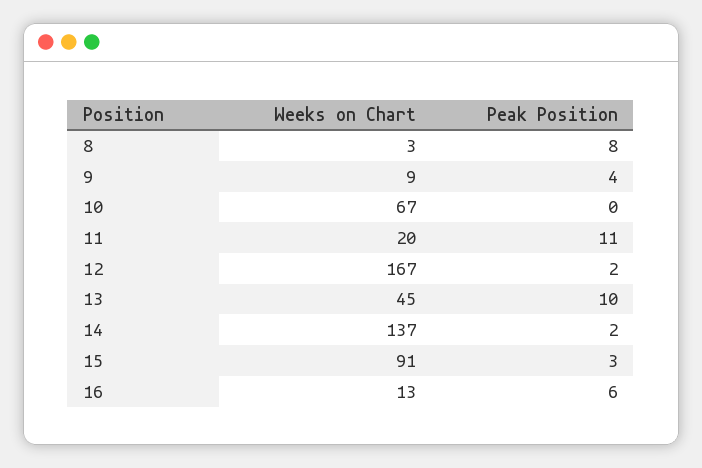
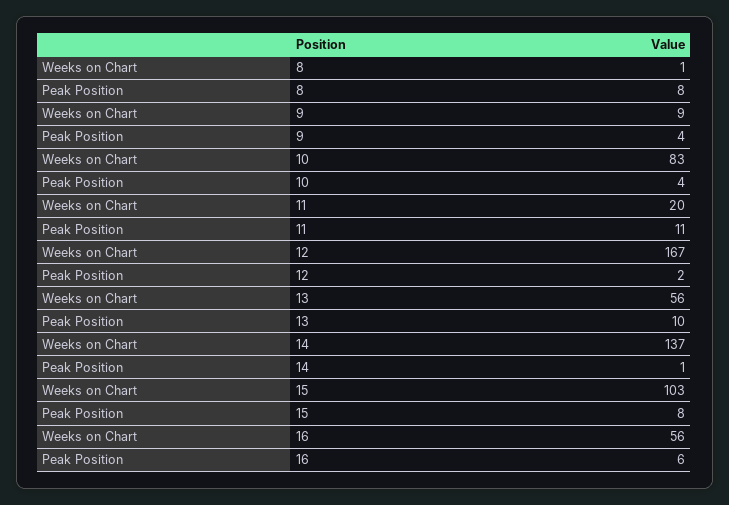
Weeks on Chart, 8: 3 -> 1
Weeks on Chart, 10: 67 -> 83
Peak Position, 10: 0 -> 4
Weeks on Chart, 13: 45 -> 56
Peak Position, 14: 2 -> 1
Weeks on Chart, 15: 91 -> 103
Peak Position, 15: 3 -> 8
Weeks on Chart, 16: 13 -> 56

